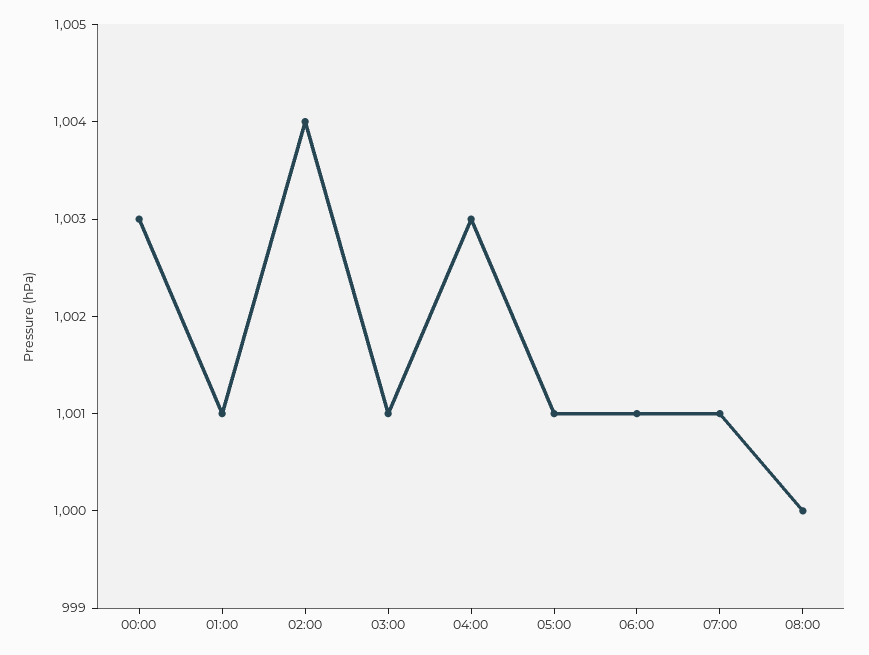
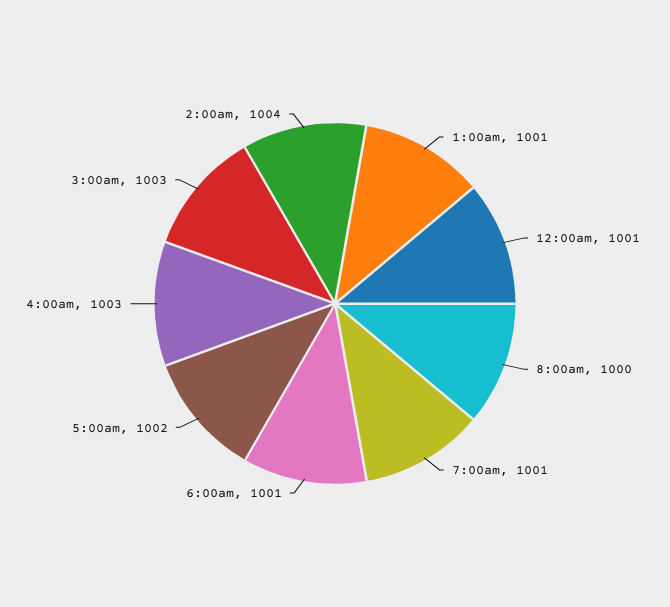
00:00: 1003 -> 1001
03:00: 1001 -> 1003
05:00: 1001 -> 1002

